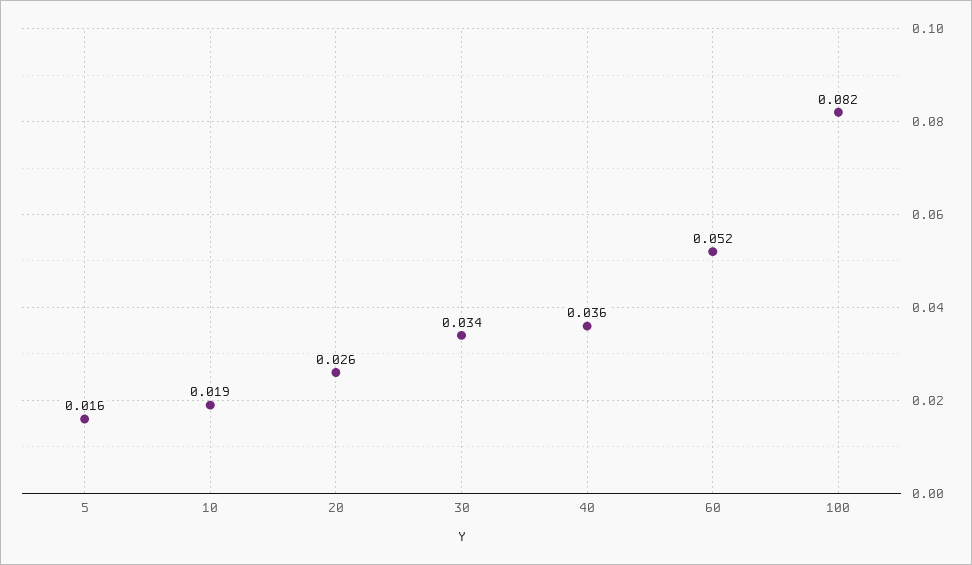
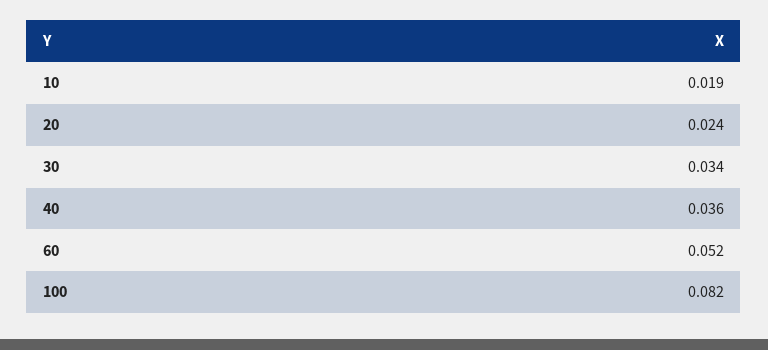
5: 0.016 -> none
20: 0.026 -> 0.024

